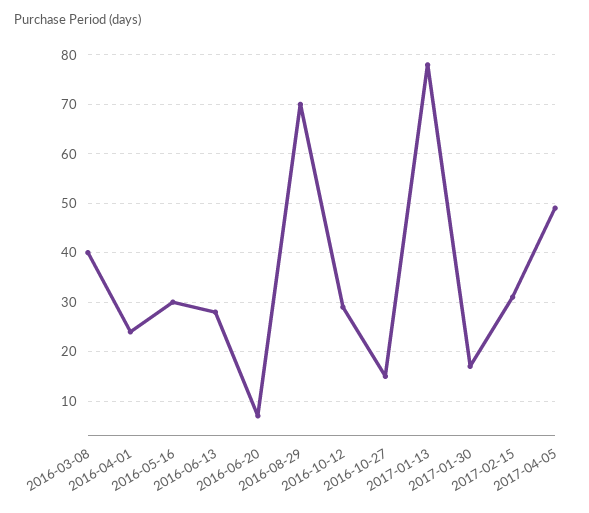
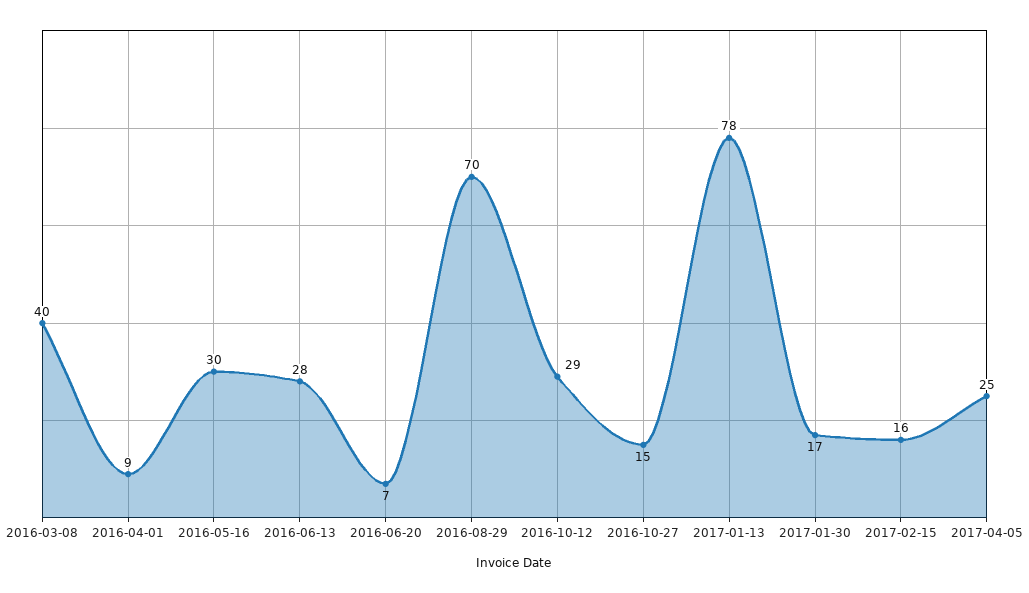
2016-04-01: 25 -> 9
2017-02-15: 30 -> 16
2017-04-05: 50 -> 25

